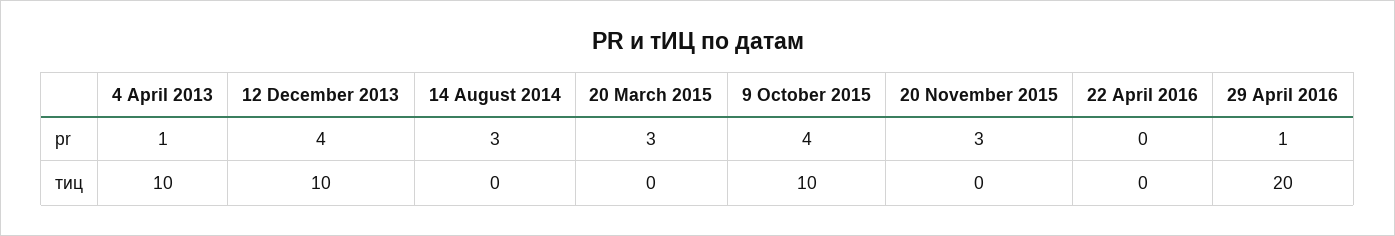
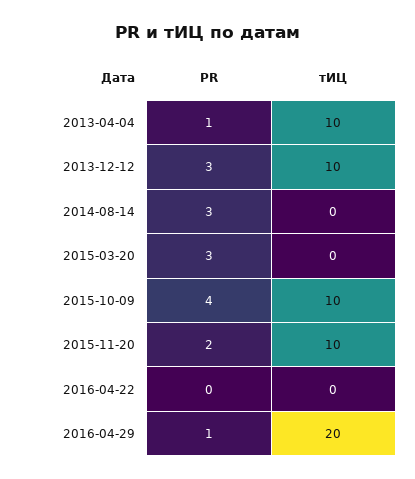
12 December 2013, pr: 4 -> 3
20 November 2015, pr: 3 -> 2
20 November 2015, тиц: 0 -> 10

